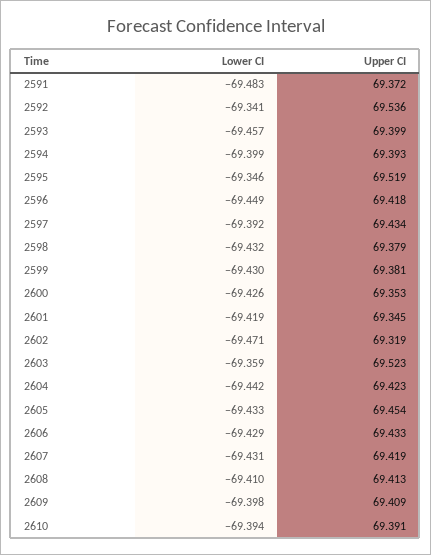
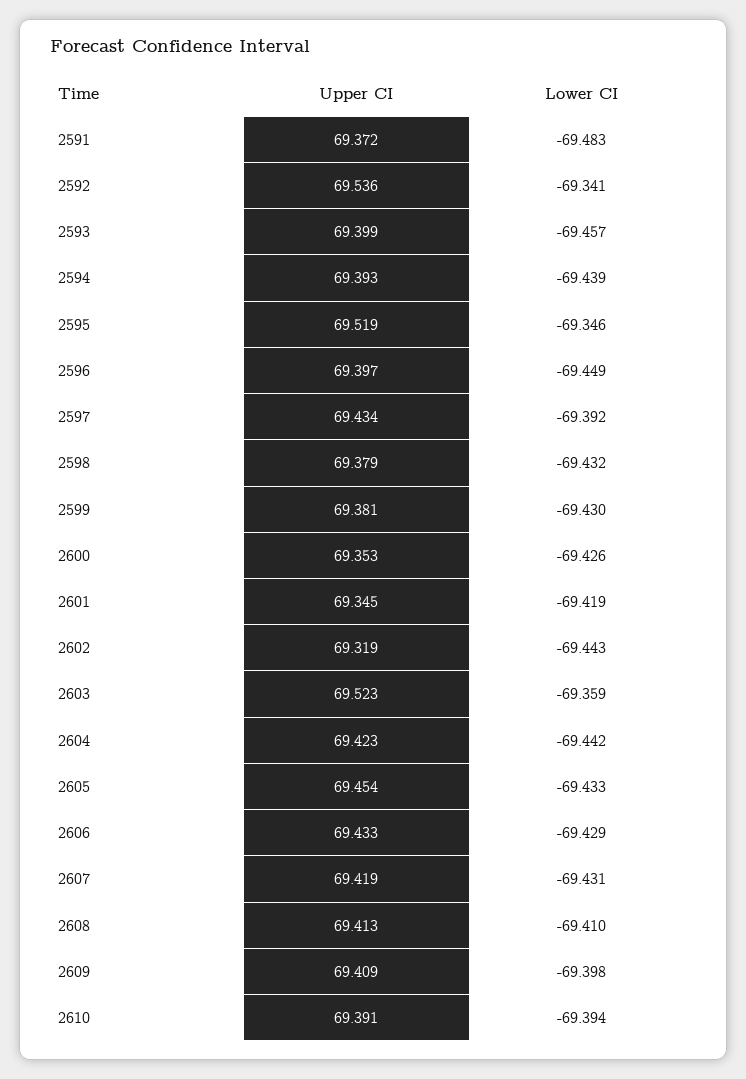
Lower CI, 2594: -69.399 -> -69.439
Upper CI, 2596: 69.418 -> 69.397
Lower CI, 2602: -69.471 -> -69.443

